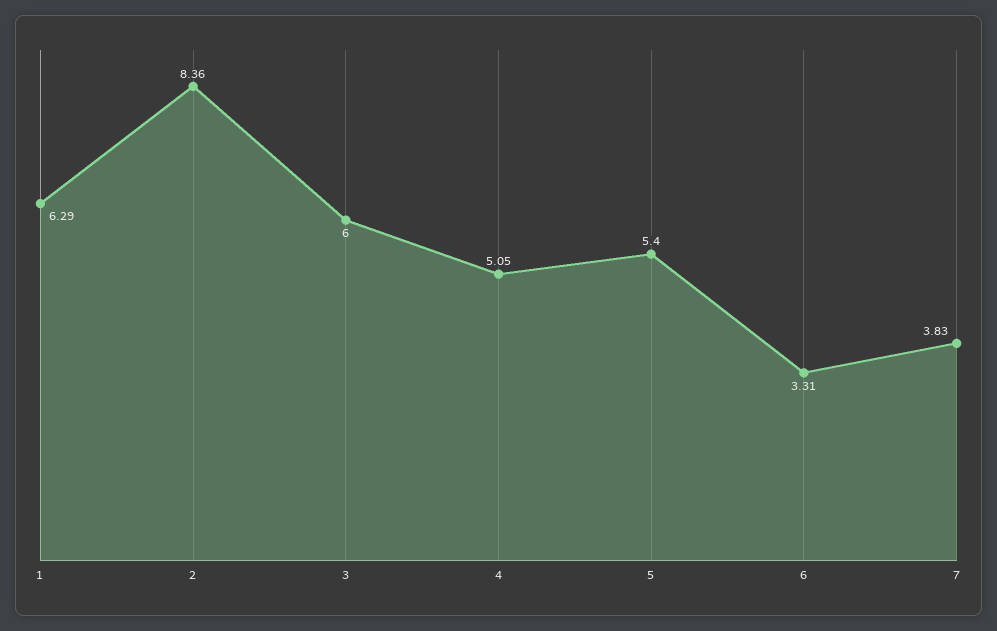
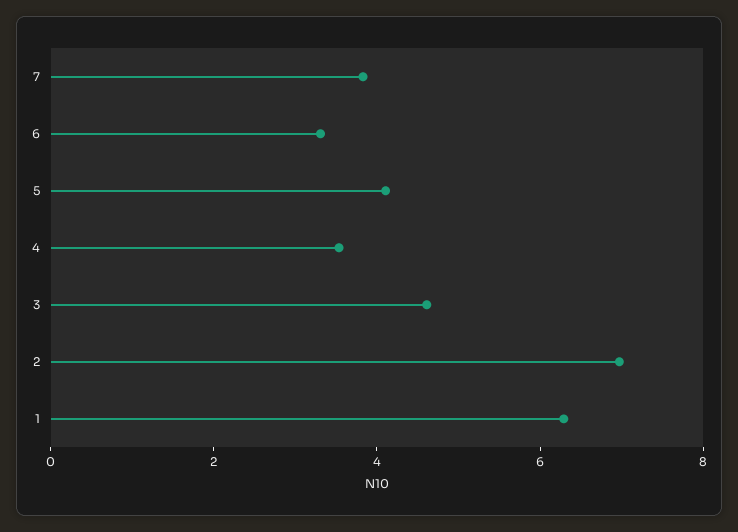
2: 8.36 -> 7
3: 6 -> 4.5
4: 5.05 -> 3.5
5: 5.4 -> 4

